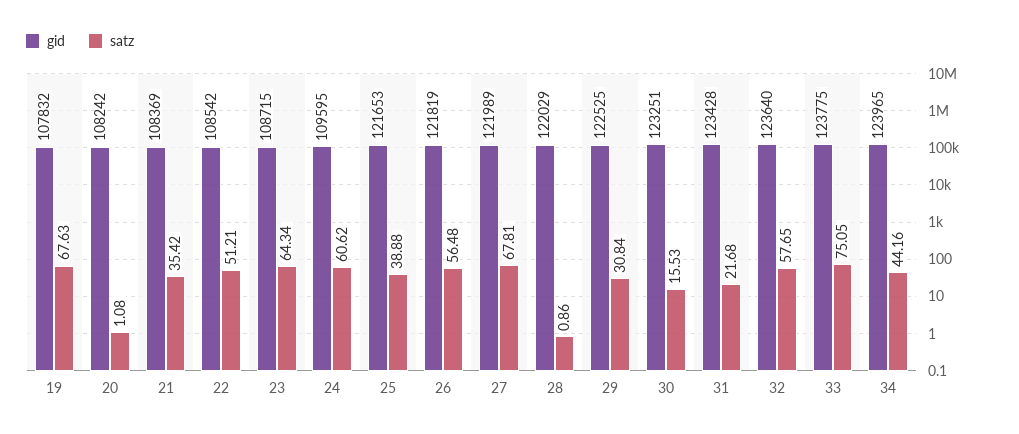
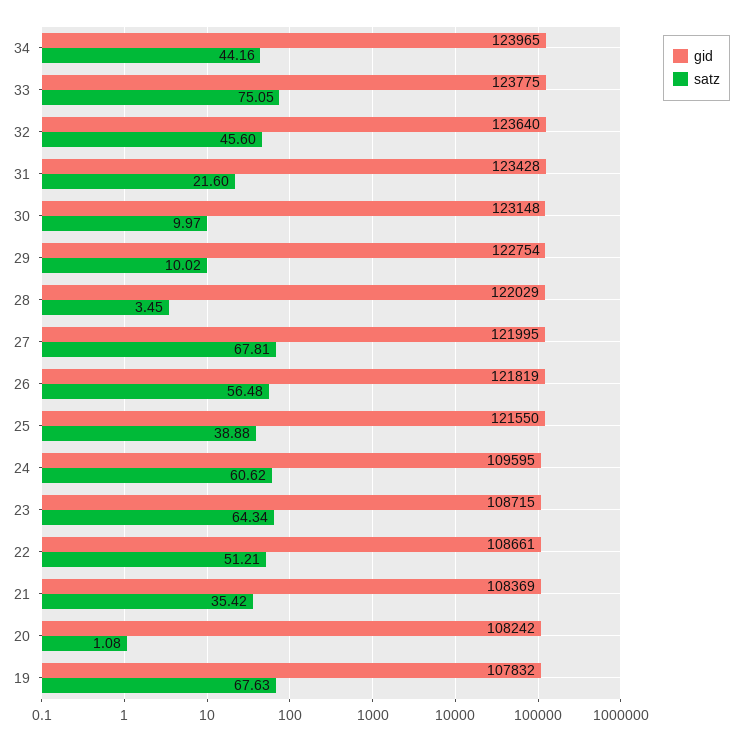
gid, 22: 108542 -> 108661
gid, 25: 121653 -> 121550
gid, 27: 121989 -> 121995
satz, 28: 0.86 -> 3.45
gid, 29: 122525 -> 122754
satz, 29: 30.84 -> 10.02
gid, 30: 123251 -> 123148
satz, 30: 15.53 -> 9.97
satz, 31: 21.68 -> 21.6
satz, 32: 57.65 -> 45.6

